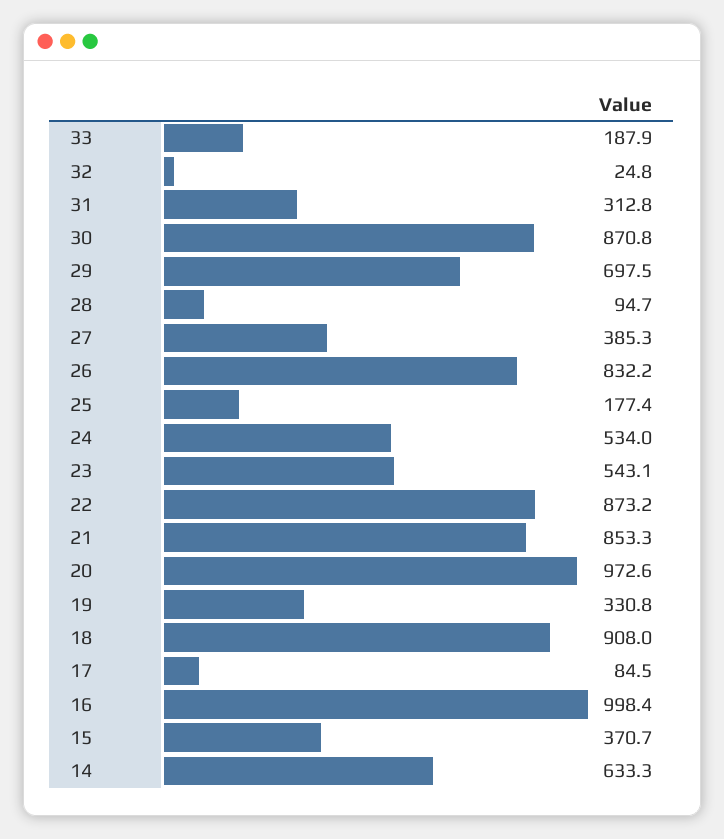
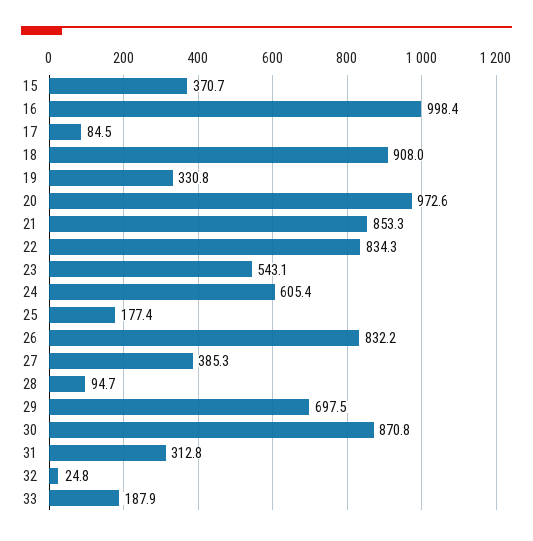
24: 534 -> 605.4
22: 873.2 -> 834.3
14: 633.3 -> none

